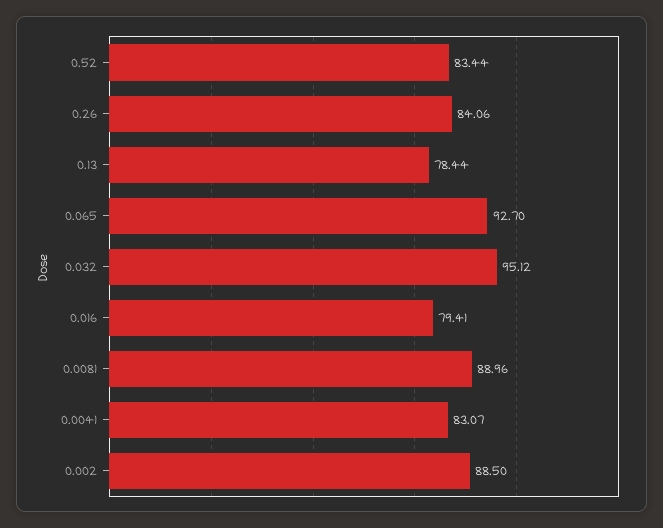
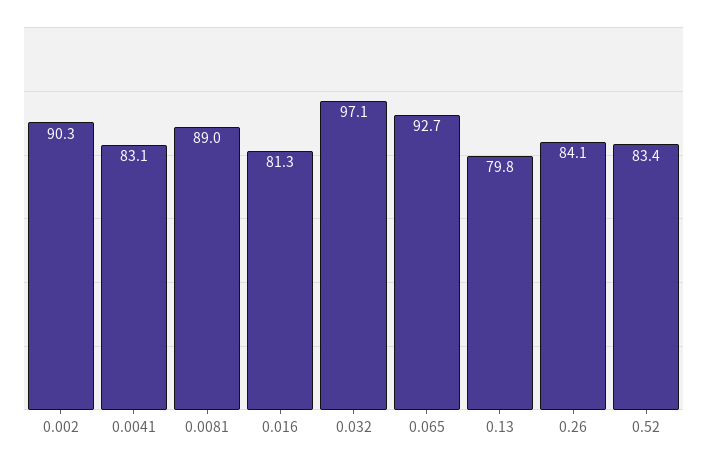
0.13: 78.44 -> 79.8
0.032: 95.12 -> 97.1
0.016: 79.41 -> 81.3
0.002: 88.5 -> 90.3

